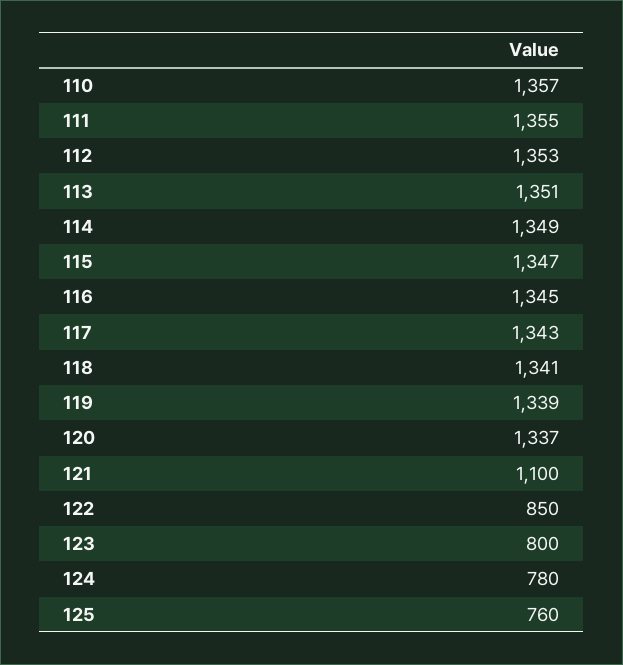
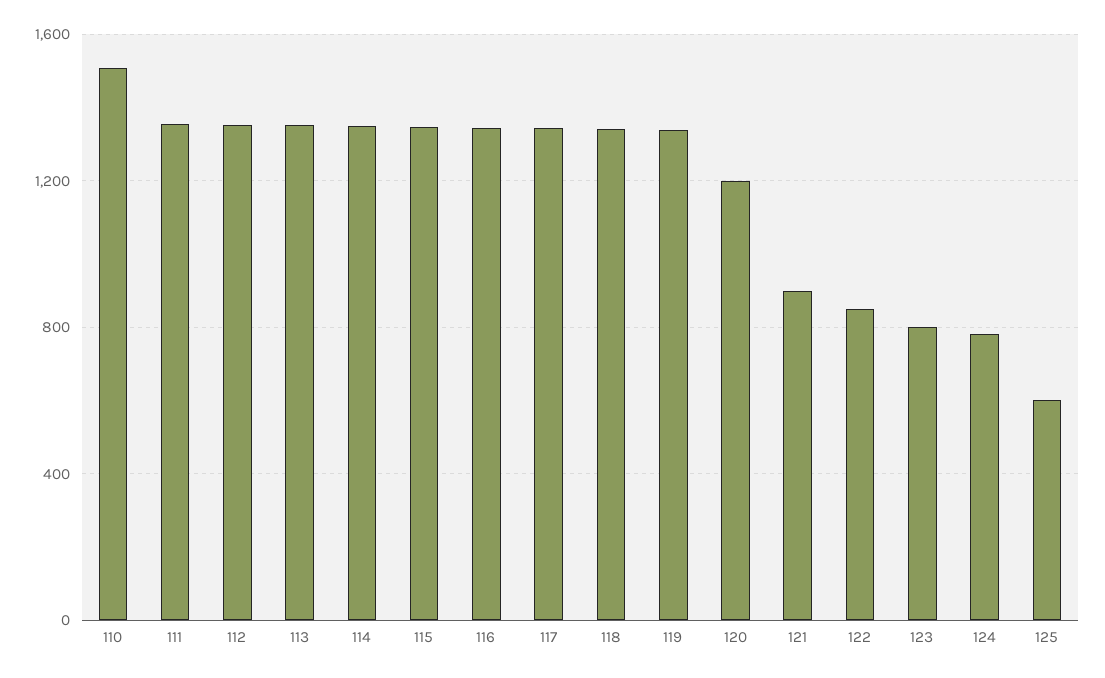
110: 1357 -> 1500
120: 1337 -> 1200
121: 1100 -> 900
125: 760 -> 600

